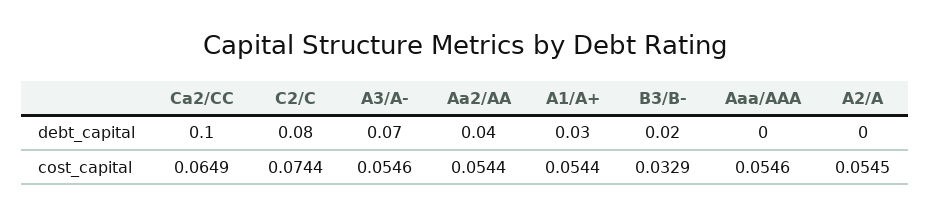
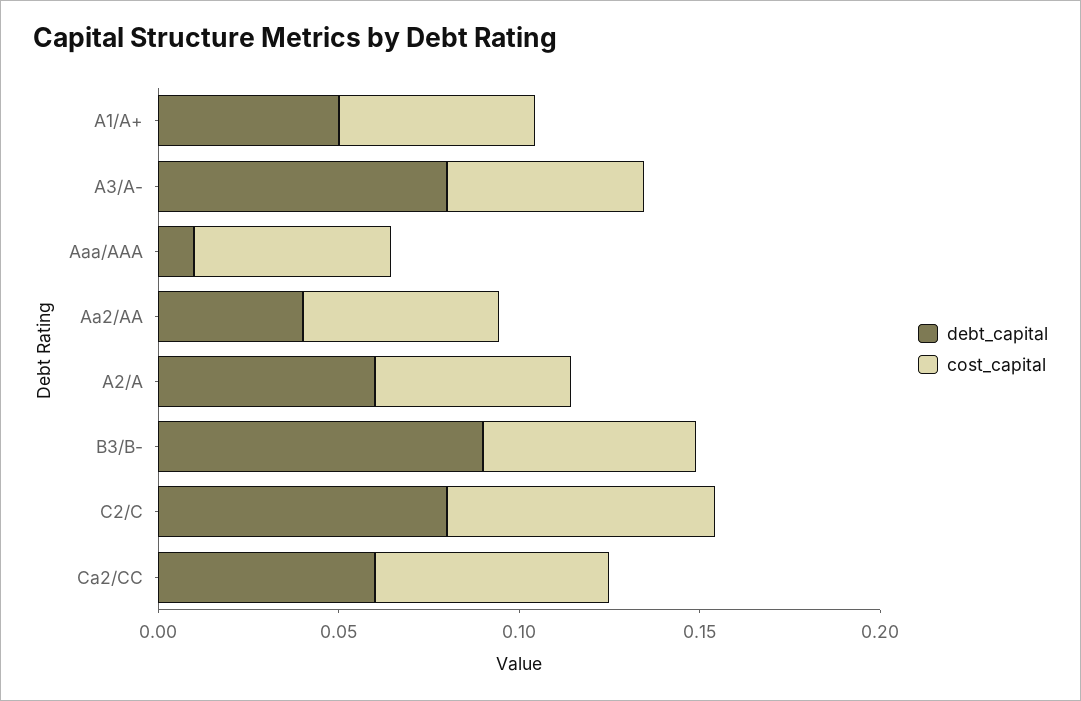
debt_capital, Ca2/CC: 0.1 -> 0.06
debt_capital, A3/A-: 0.07 -> 0.08
debt_capital, A1/A+: 0.03 -> 0.05
debt_capital, B3/B-: 0.02 -> 0.09
debt_capital, Aaa/AAA: 0 -> 0.01
debt_capital, A2/A: 0 -> 0.06
cost_capital, B3/B-: 0.0329 -> 0.06

